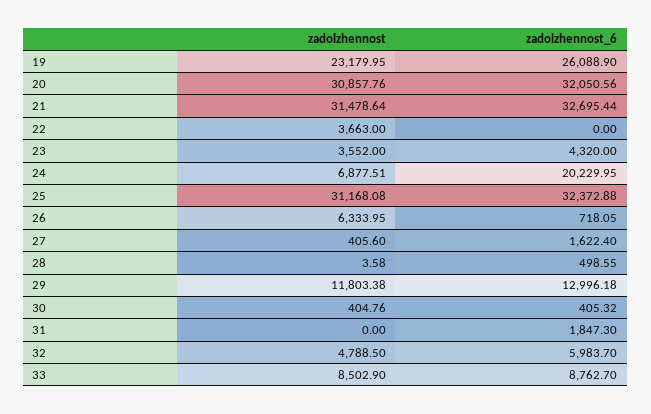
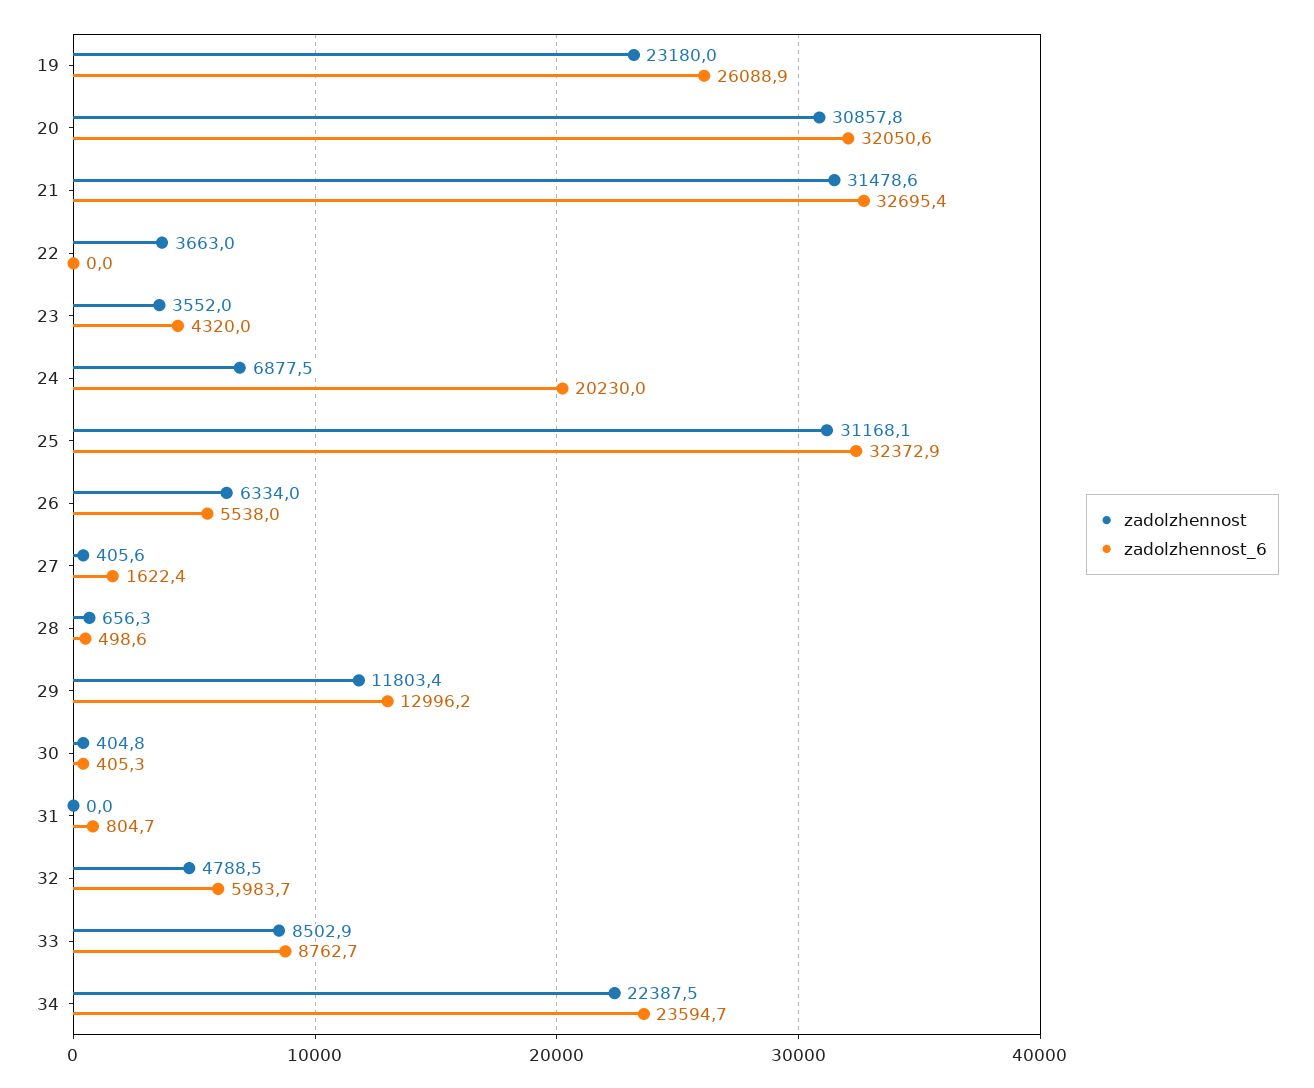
zadolzhennost_6, 26: 718.05 -> 5538
zadolzhennost, 28: 3.58 -> 656.3
zadolzhennost_6, 31: 1847.3 -> 804.7
zadolzhennost, 34: none -> 22387.5
zadolzhennost_6, 34: none -> 23594.7

